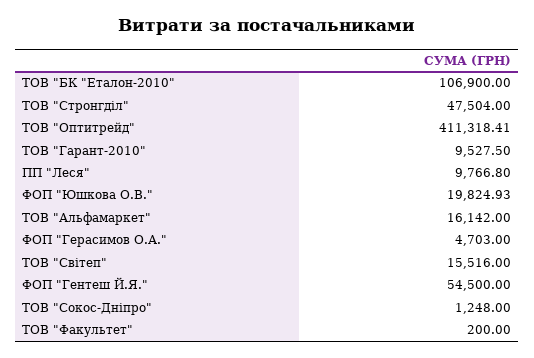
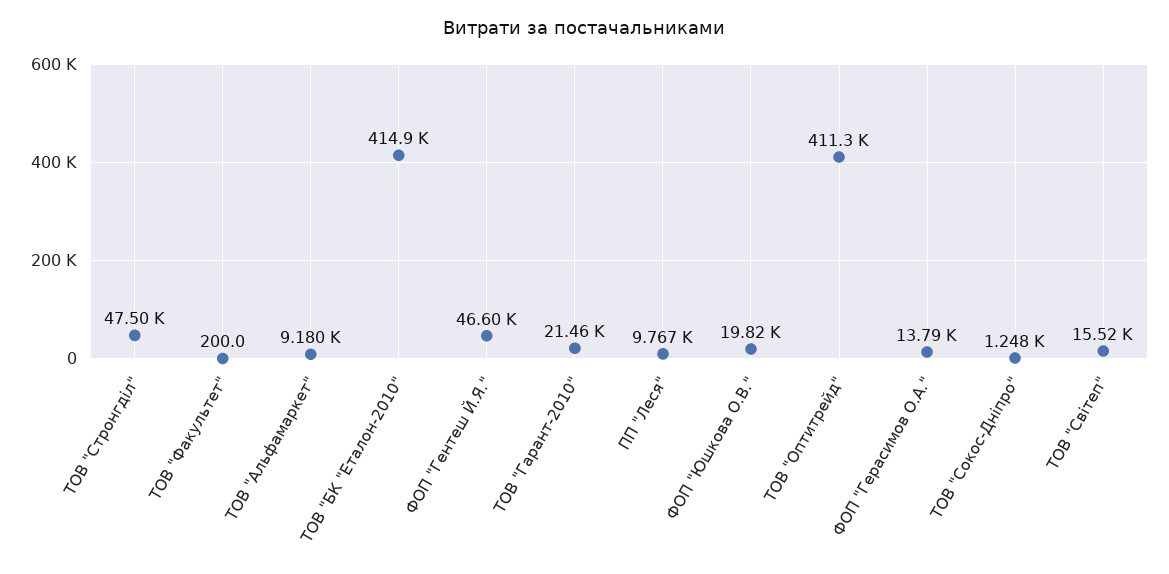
ТОВ "БК "Еталон-2010": 106900 -> 414900
ТОВ "Гарант-2010": 9527.5 -> 21460
ТОВ "Альфамаркет": 16142 -> 9180
ФОП "Герасимов О.А.": 4703 -> 13790
ФОП "Гентеш Й.Я.": 54500 -> 46600

